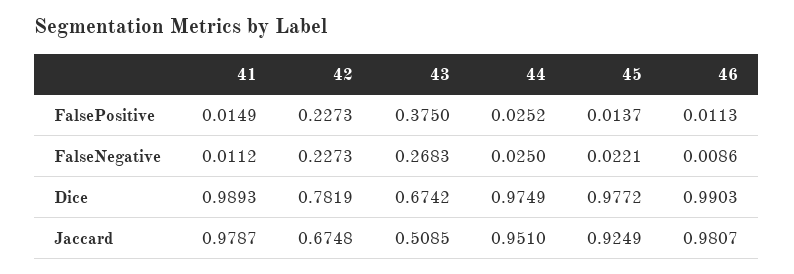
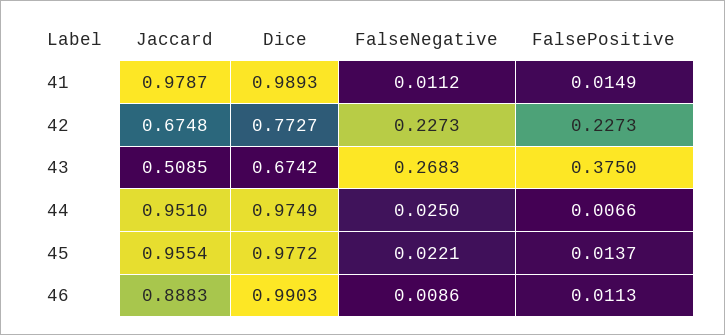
44, FalsePositive: 0.0252 -> 0.0066
42, Dice: 0.7819 -> 0.7727
45, Jaccard: 0.9249 -> 0.9554
46, Jaccard: 0.9807 -> 0.8883

